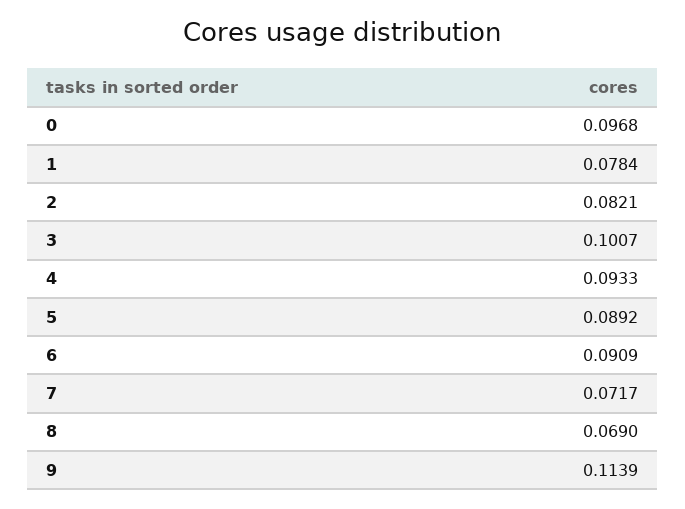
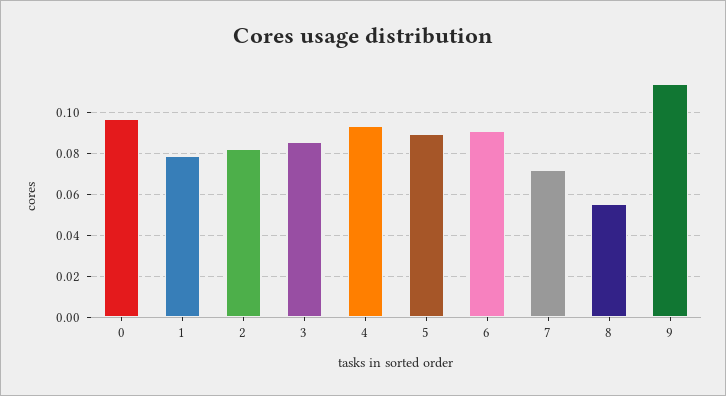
3: 0.1007 -> 0.085
8: 0.069 -> 0.055

